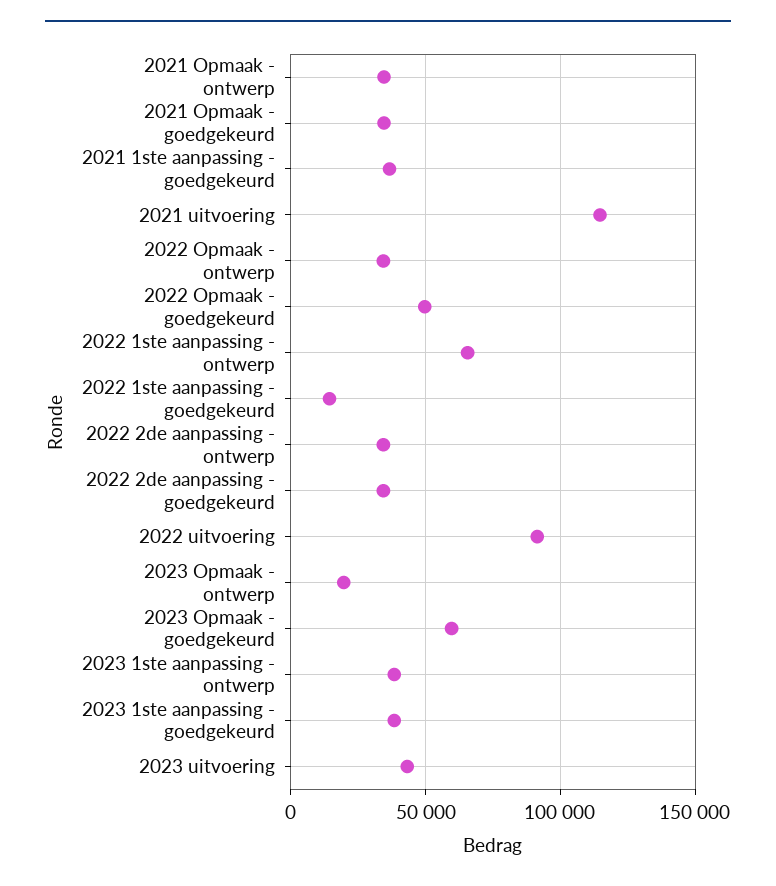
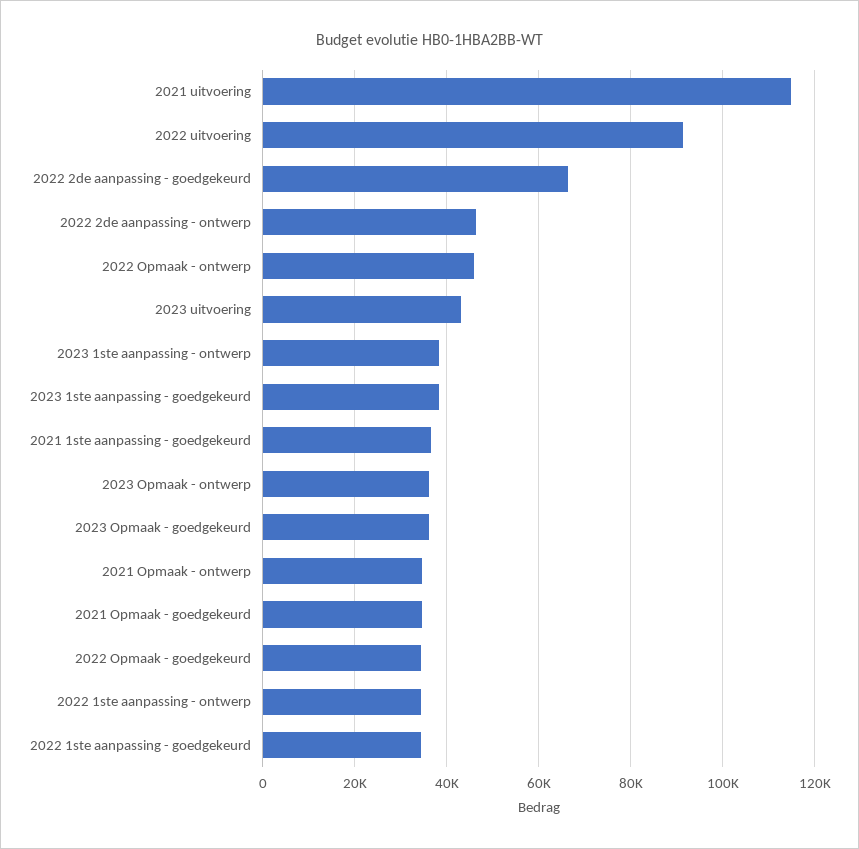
2022 Opmaak - ontwerp: 35000 -> 46000
2022 Opmaak - goedgekeurd: 50000 -> 34000
2022 1ste aanpassing - ontwerp: 65000 -> 34000
2022 1ste aanpassing - goedgekeurd: 15000 -> 34000
2022 2de aanpassing - ontwerp: 35000 -> 46000
2022 2de aanpassing - goedgekeurd: 35000 -> 66000
2023 Opmaak - ontwerp: 20000 -> 36000
2023 Opmaak - goedgekeurd: 60000 -> 36000

